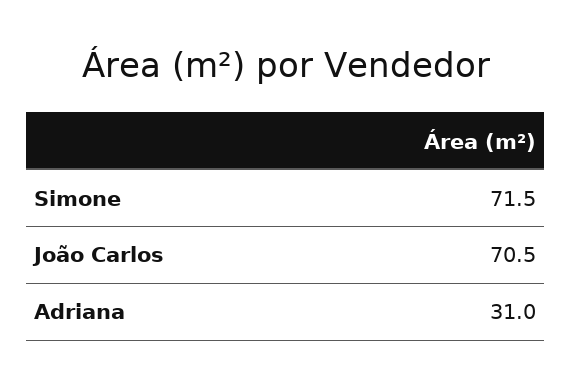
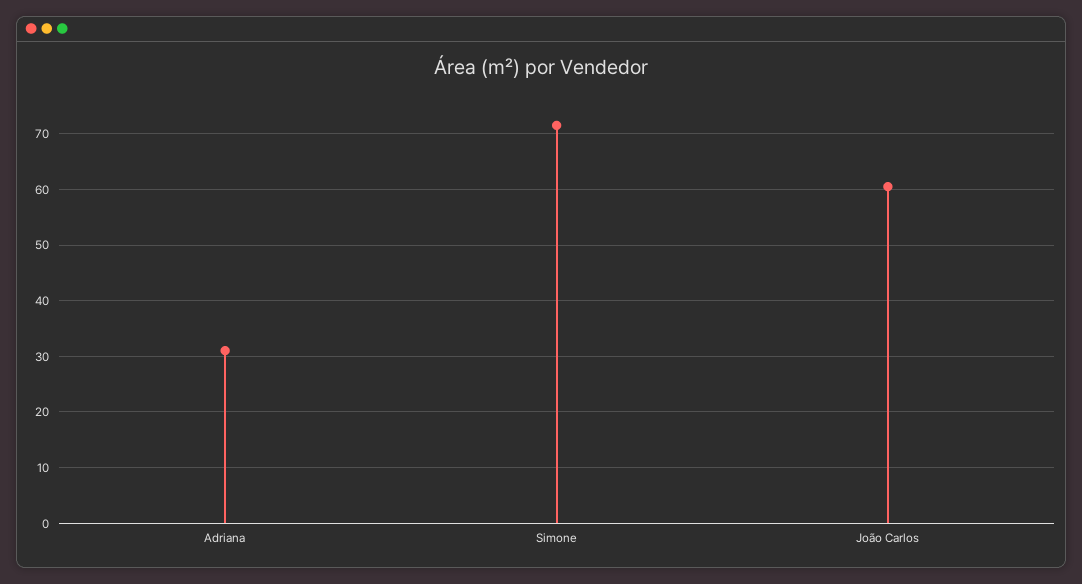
João Carlos: 70.5 -> 60

